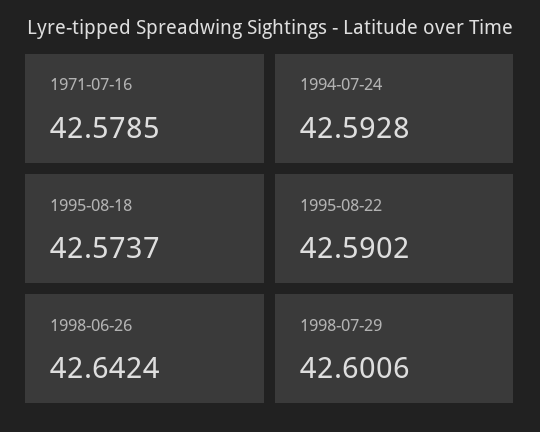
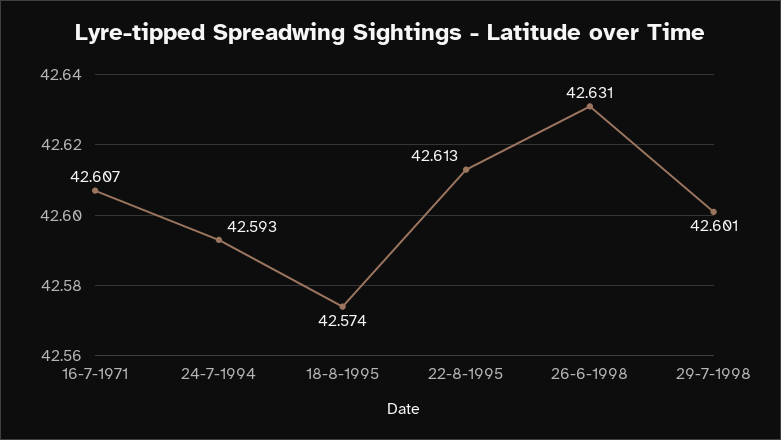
1971-07-16: 42.5785 -> 42.607
1995-08-22: 42.5902 -> 42.613
1998-06-26: 42.6424 -> 42.631

